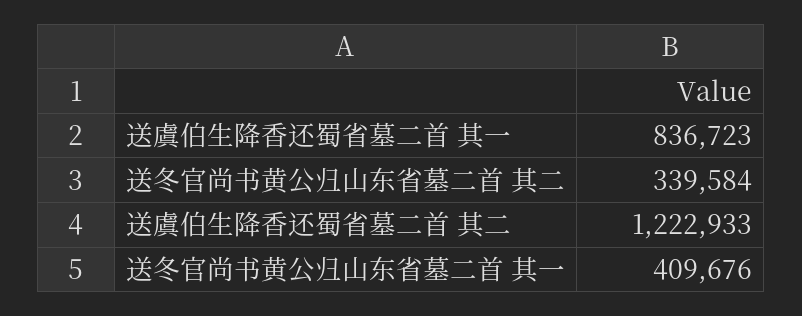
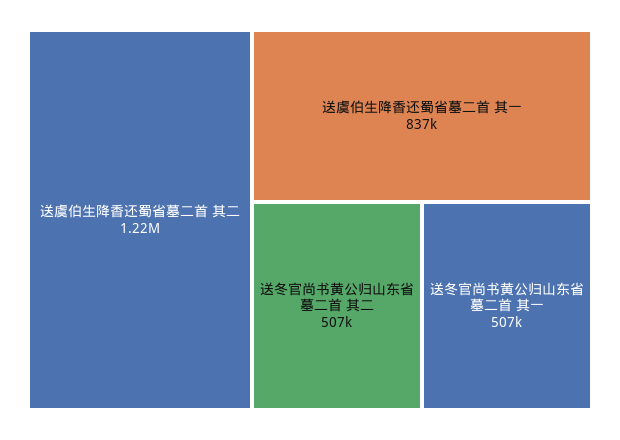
送冬官尚书黄公归山东省墓二首 其二: 339584 -> 507000
送冬官尚书黄公归山东省墓二首 其一: 409676 -> 507000

